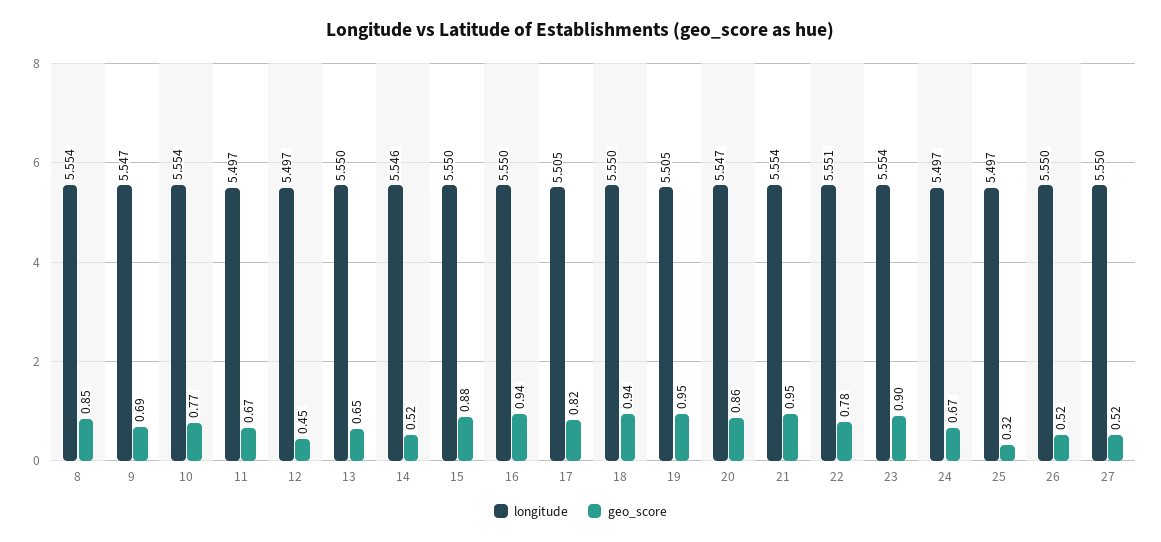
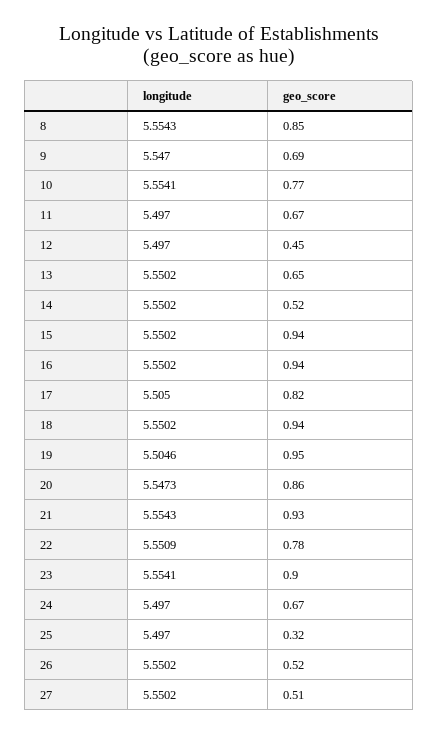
longitude, 14: 5.546 -> 5.5502
geo_score, 15: 0.88 -> 0.94
geo_score, 21: 0.95 -> 0.93
geo_score, 27: 0.52 -> 0.51

